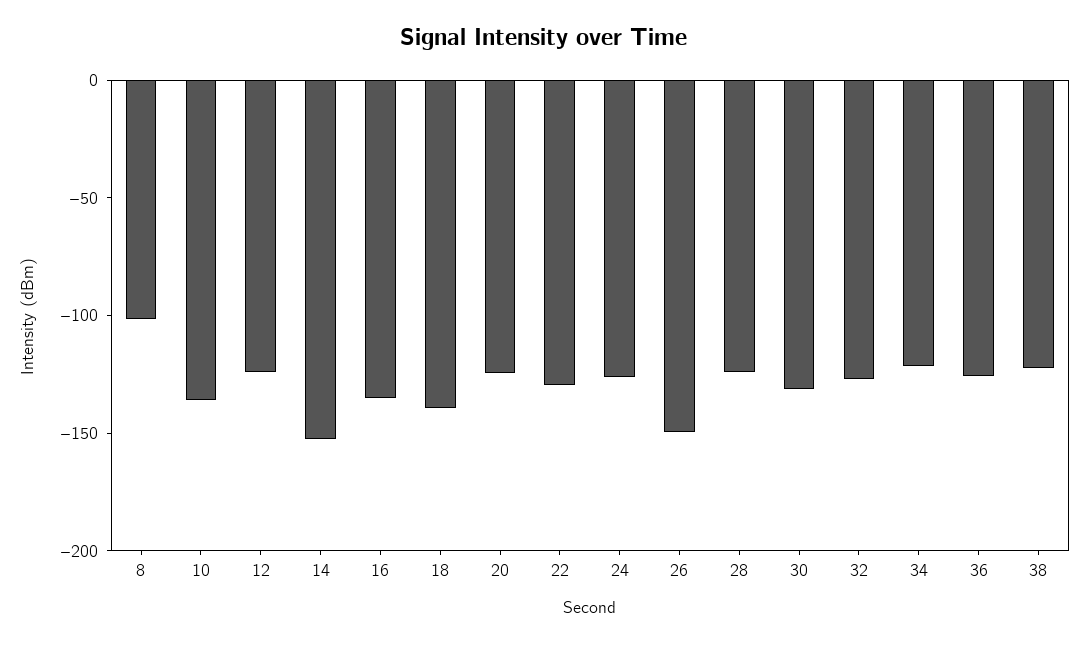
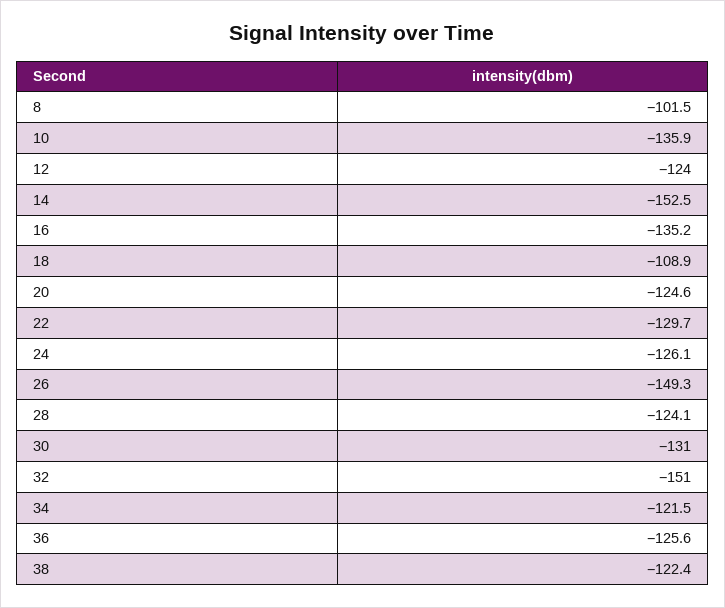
18: -140 -> -108.9
32: -130 -> -151

